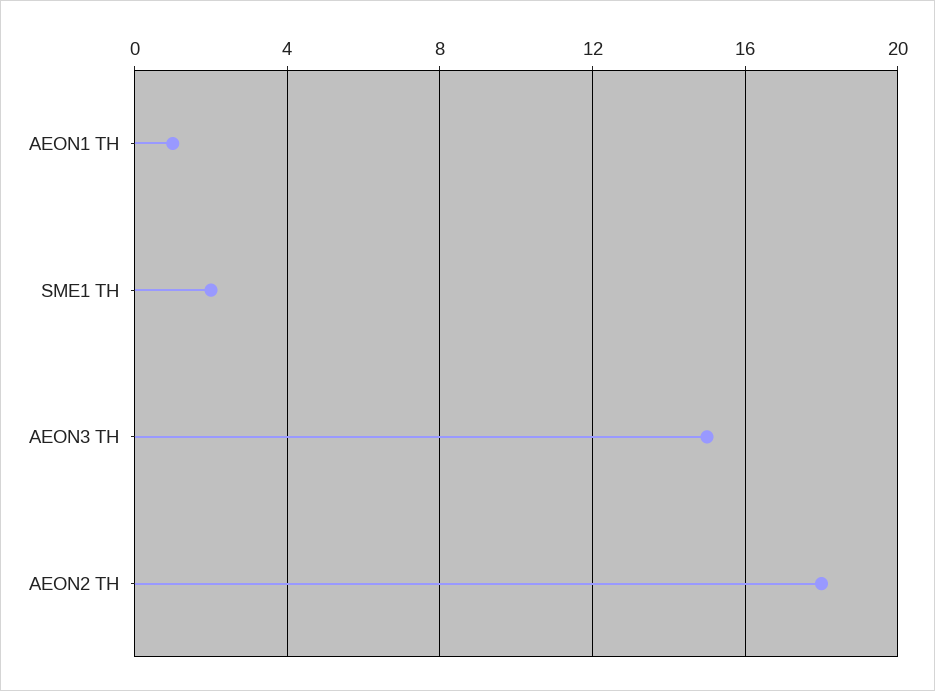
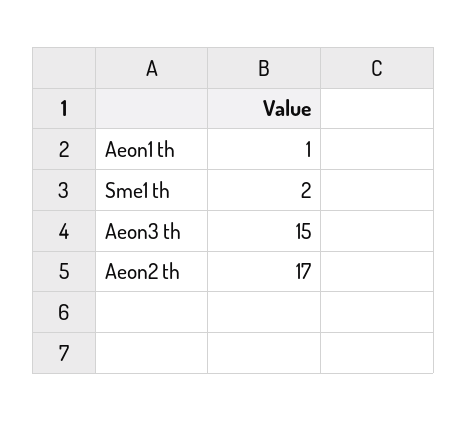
AEON2 TH: 18 -> 17

